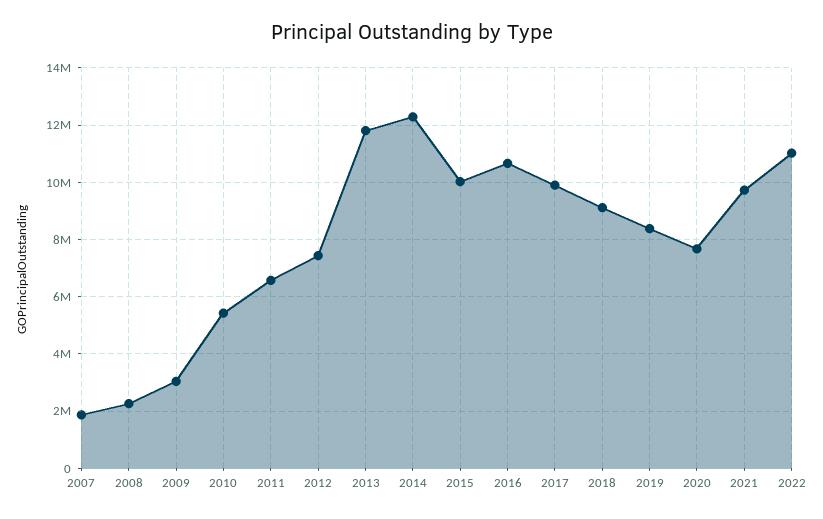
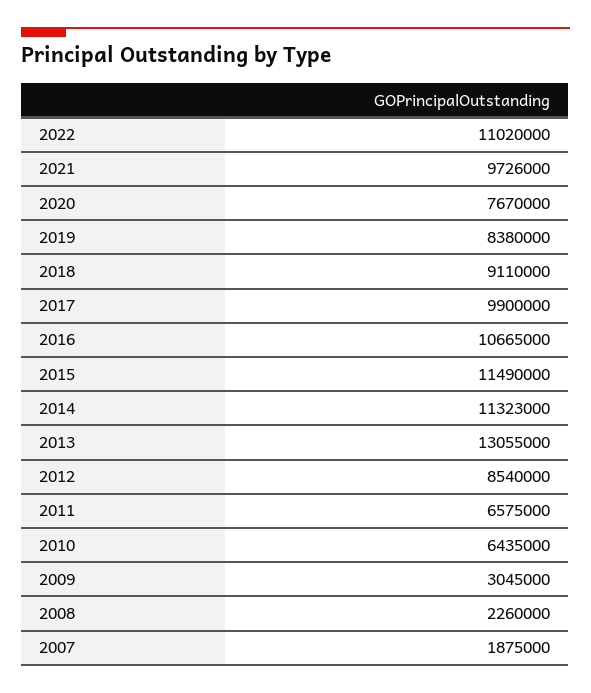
2010: 5500000 -> 6435000
2012: 7500000 -> 8540000
2013: 11750000 -> 13055000
2014: 12250000 -> 11323000
2015: 10000000 -> 11490000

